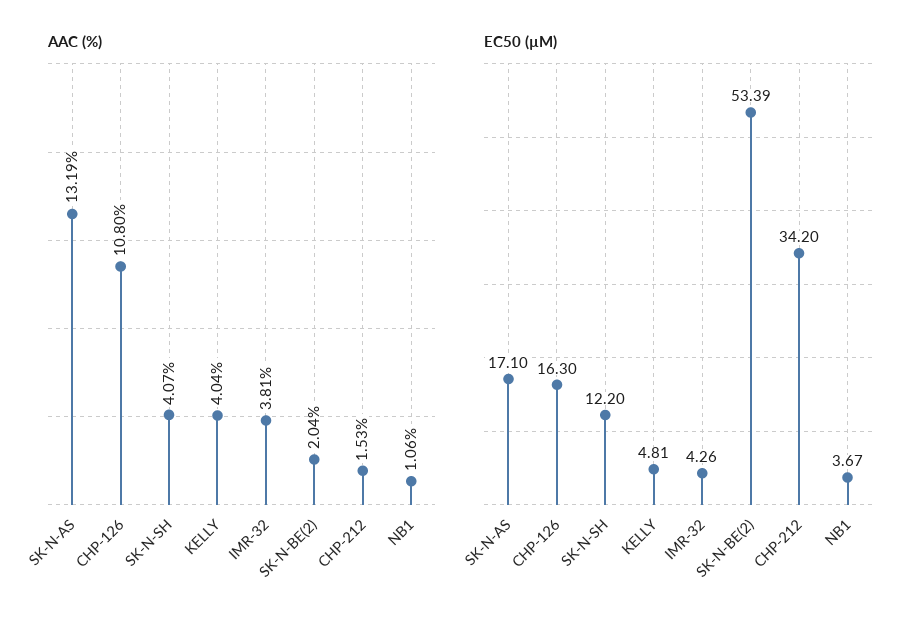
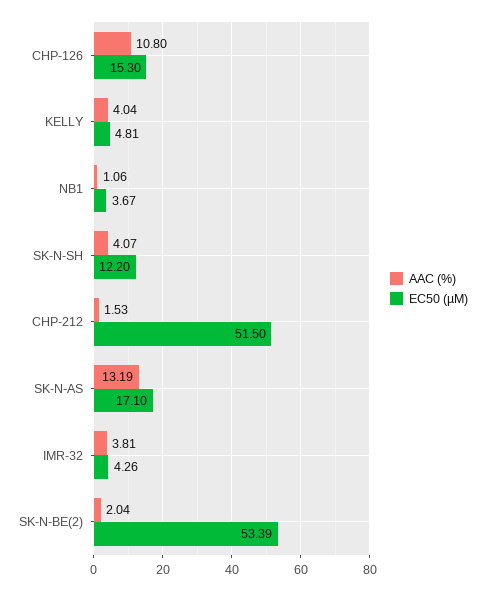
EC50 (µM), CHP-126: 16.3 -> 15.3
EC50 (µM), CHP-212: 34.2 -> 51.5

